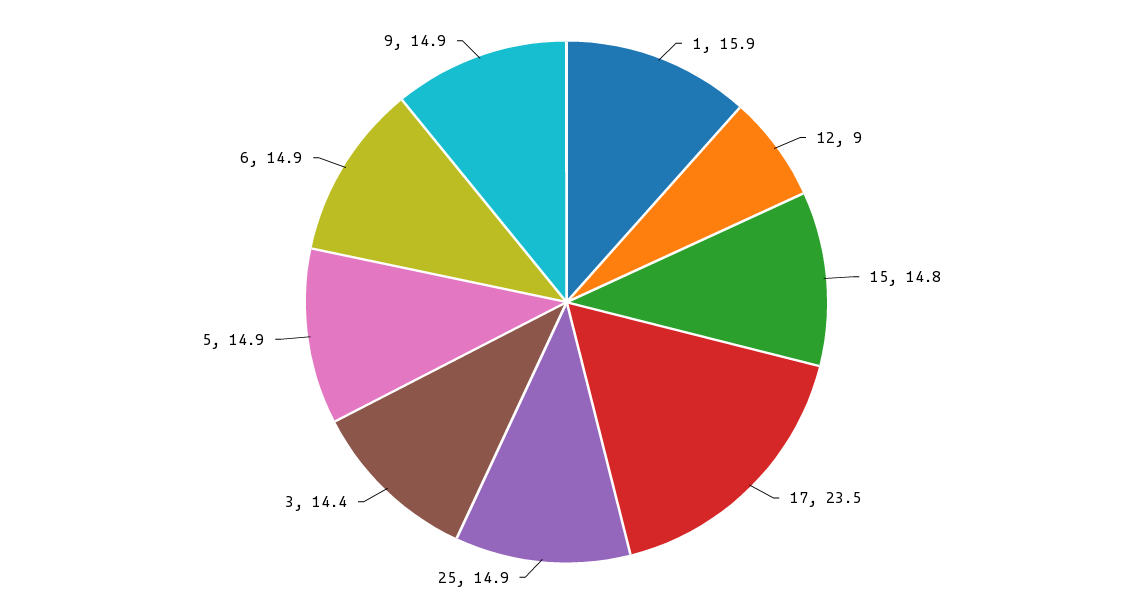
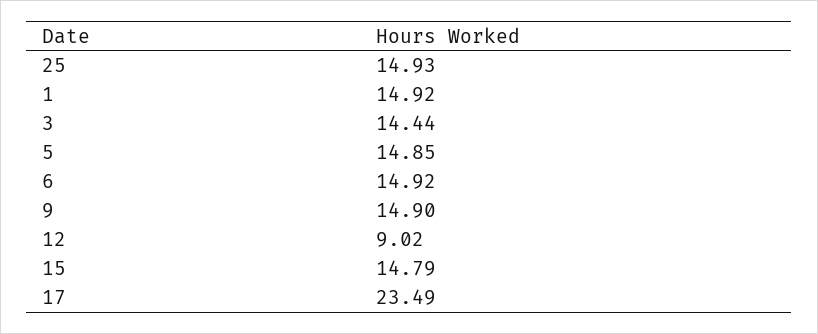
1: 15.9 -> 14.92

